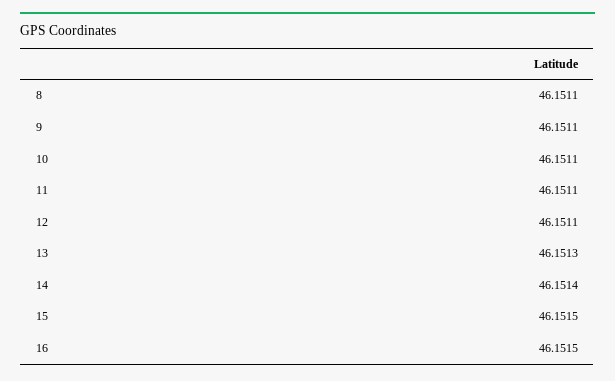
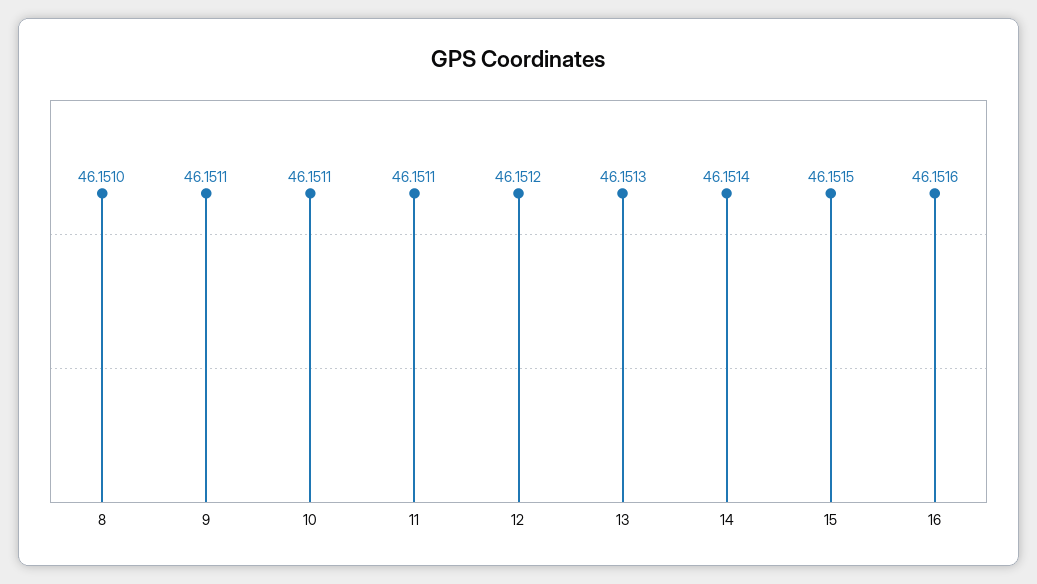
8: 46.1511 -> 46.151
12: 46.1511 -> 46.1512
16: 46.1515 -> 46.1516

